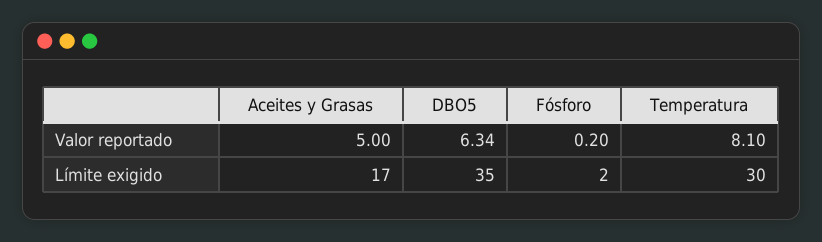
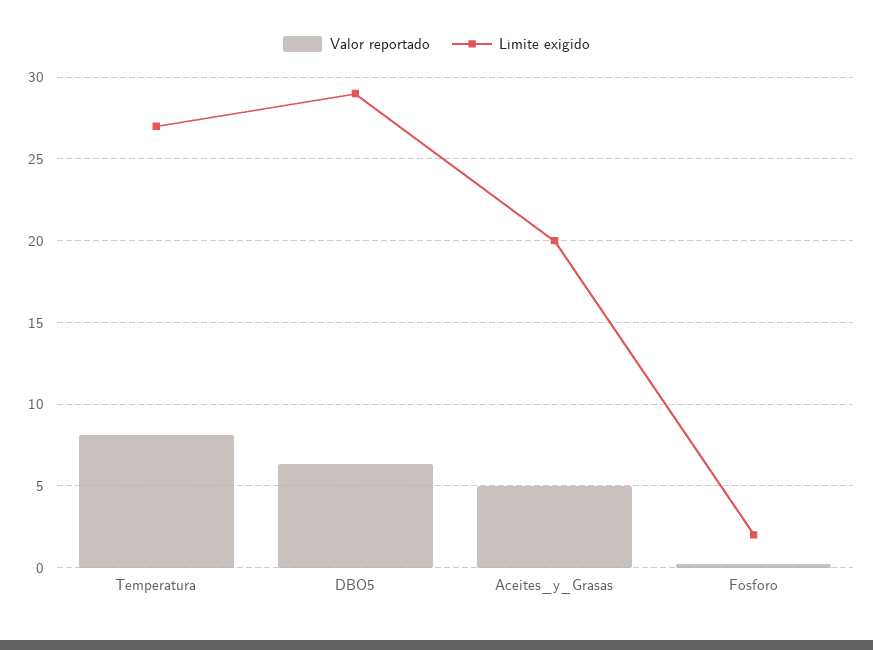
Límite exigido, Aceites y Grasas: 17 -> 20
Límite exigido, DBO5: 35 -> 29
Límite exigido, Temperatura: 30 -> 27

